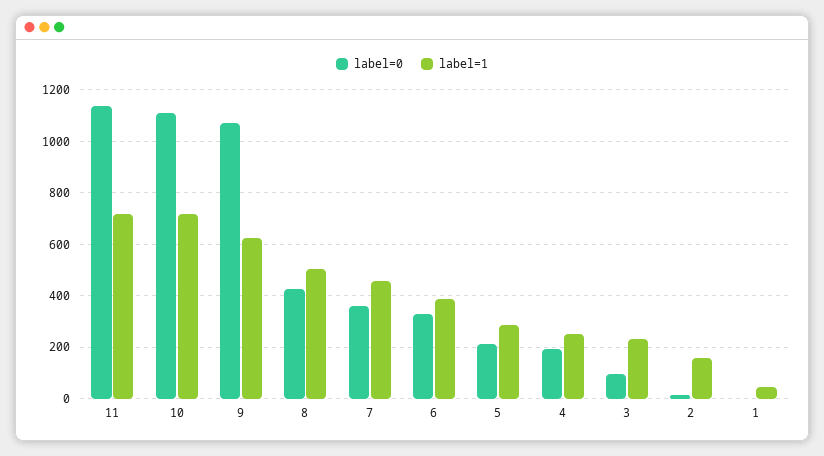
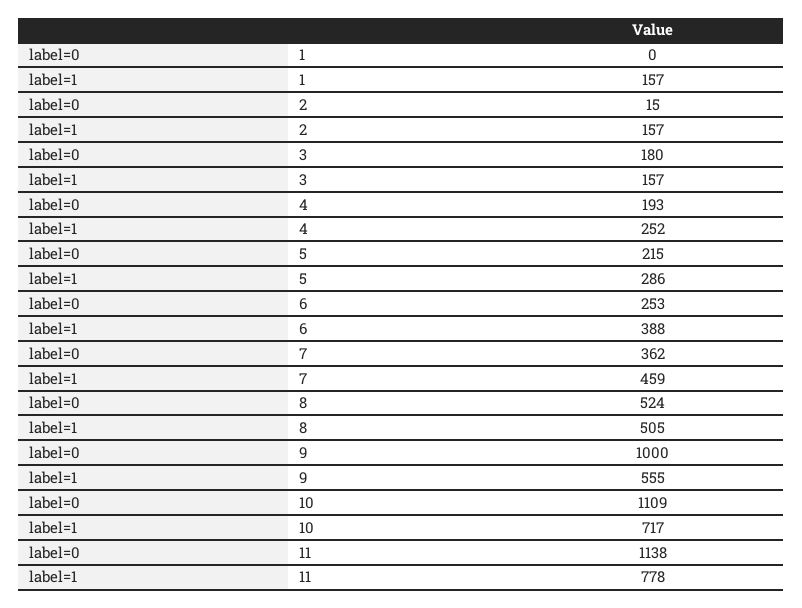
label=1, 11: 725 -> 778
label=0, 9: 1075 -> 1000
label=1, 9: 625 -> 555
label=0, 8: 425 -> 524
label=0, 6: 325 -> 253
label=0, 3: 100 -> 180
label=1, 3: 225 -> 157
label=1, 1: 50 -> 157

